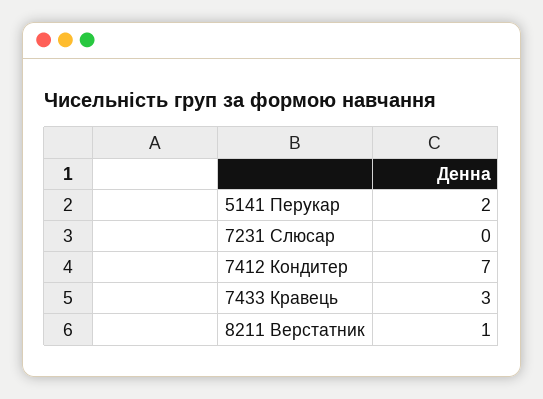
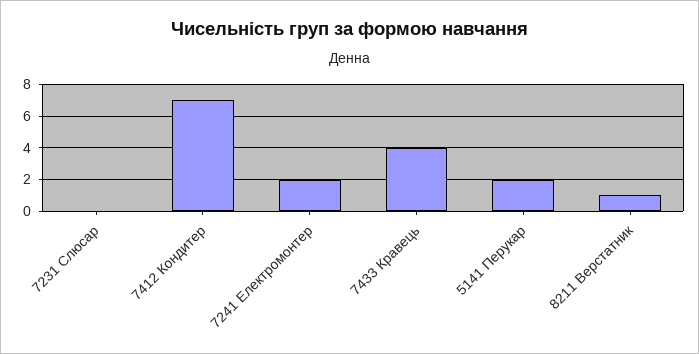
7433 Кравець: 3 -> 4
7241 Електромонтер: none -> 2

